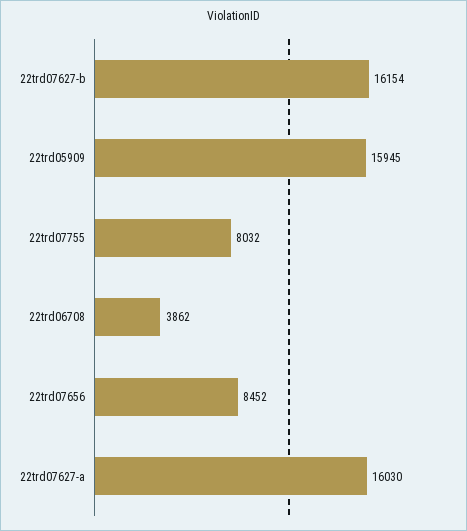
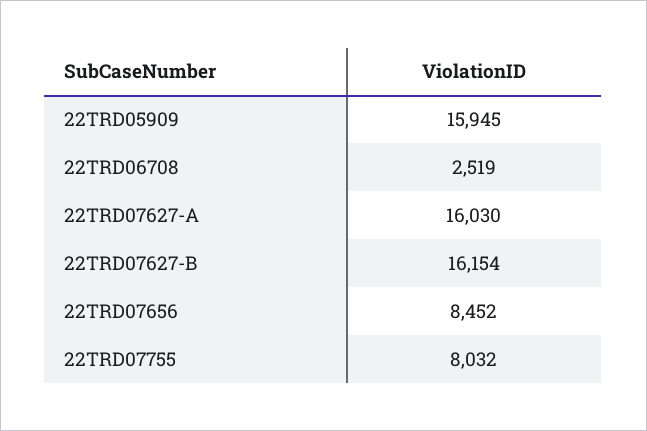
22trd06708: 3862 -> 2519

